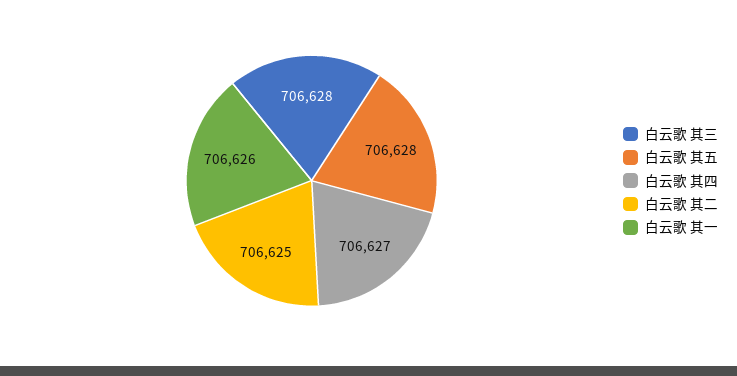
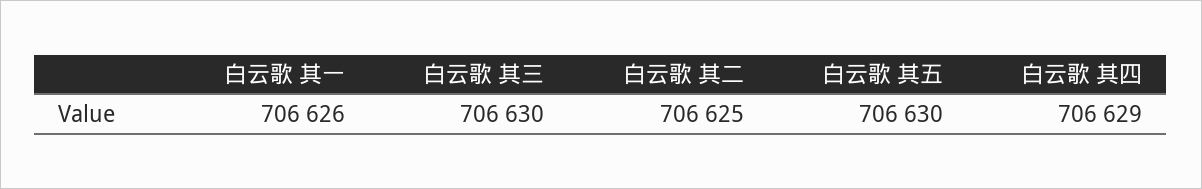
白云歌 其三: 706628 -> 706630
白云歌 其五: 706628 -> 706630
白云歌 其四: 706627 -> 706629

